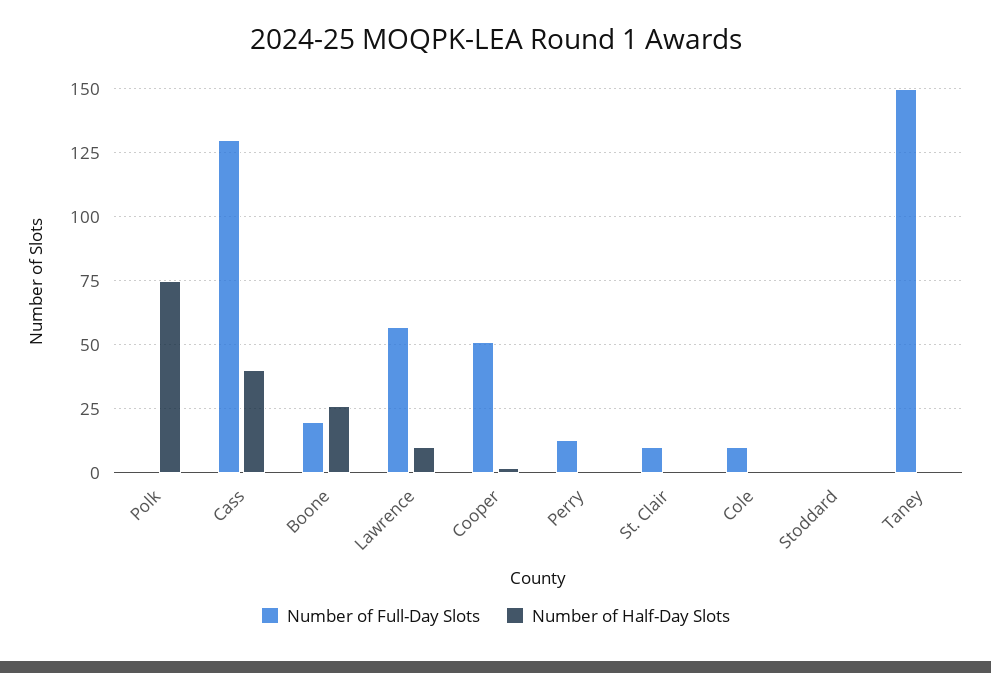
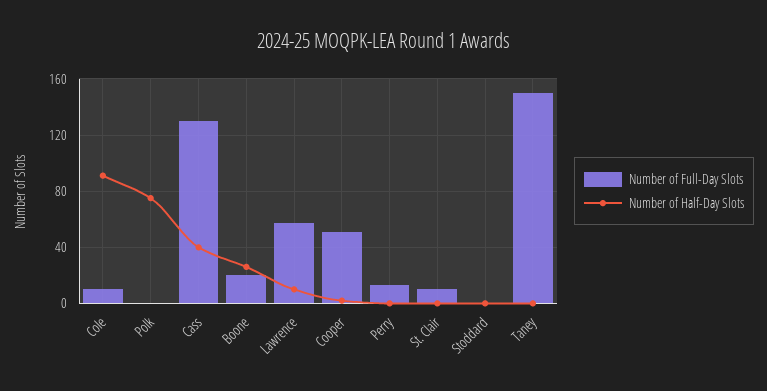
Number of Half-Day Slots, Cole: 0 -> 90

